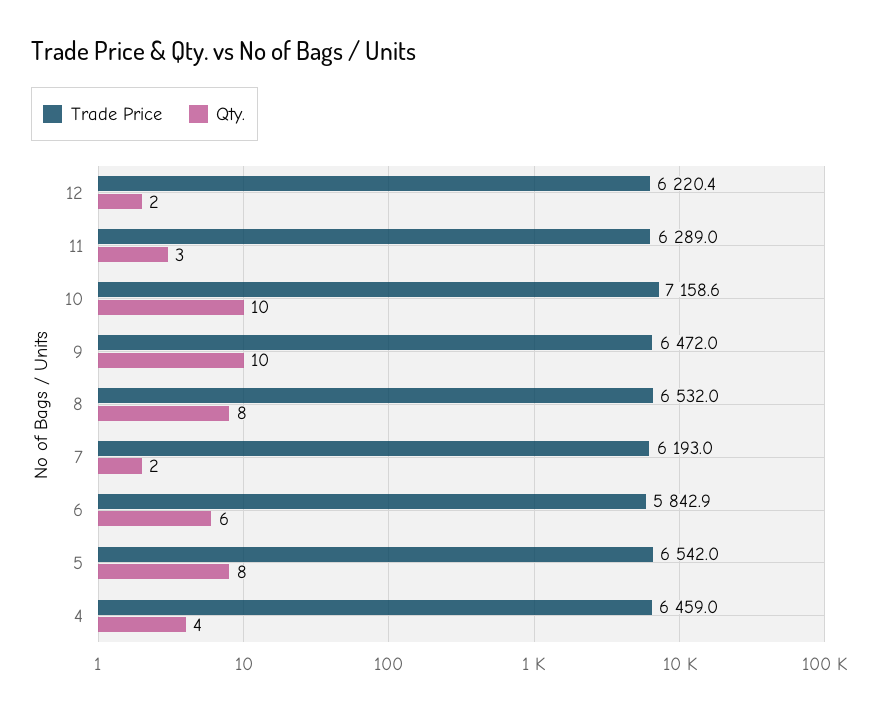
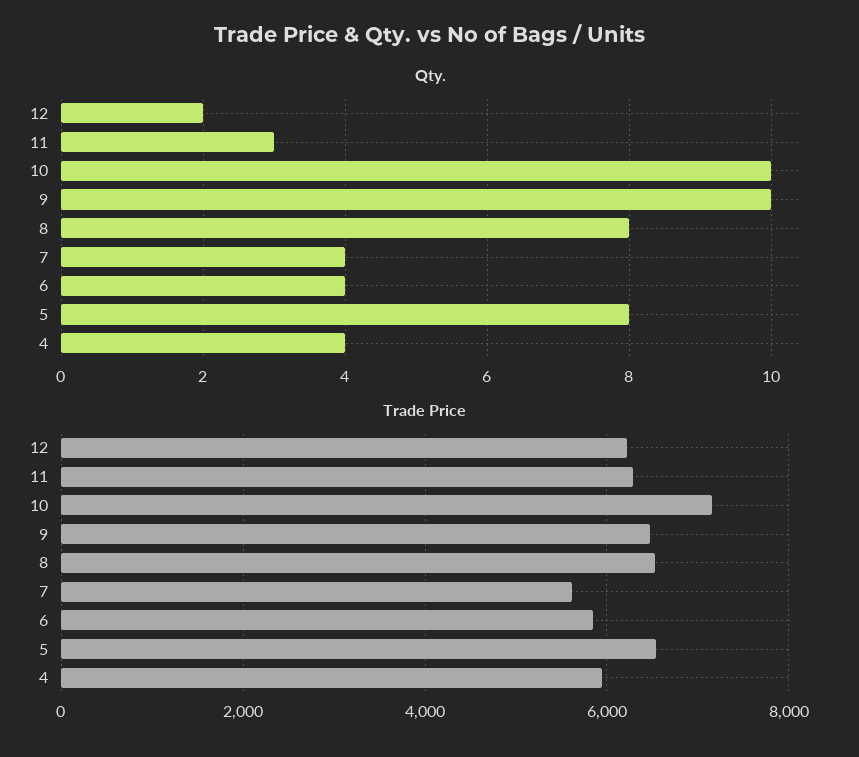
Trade Price, 7: 6193 -> 5600
Qty., 7: 2 -> 4
Qty., 6: 6 -> 4
Trade Price, 4: 6459 -> 6000

